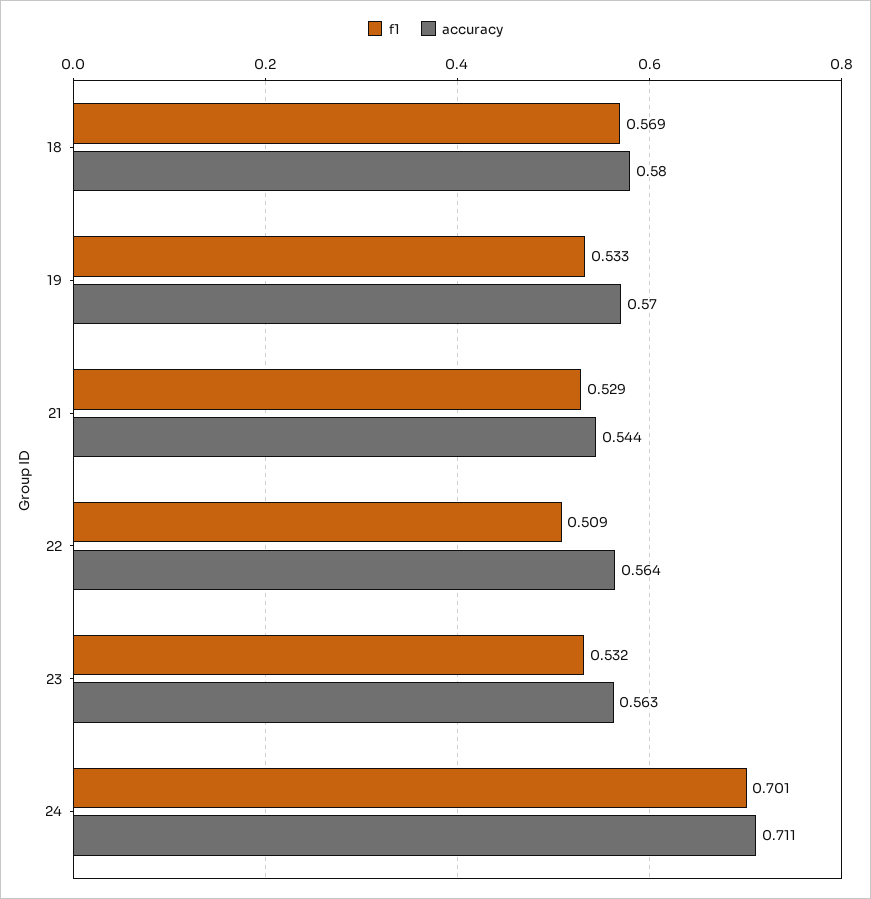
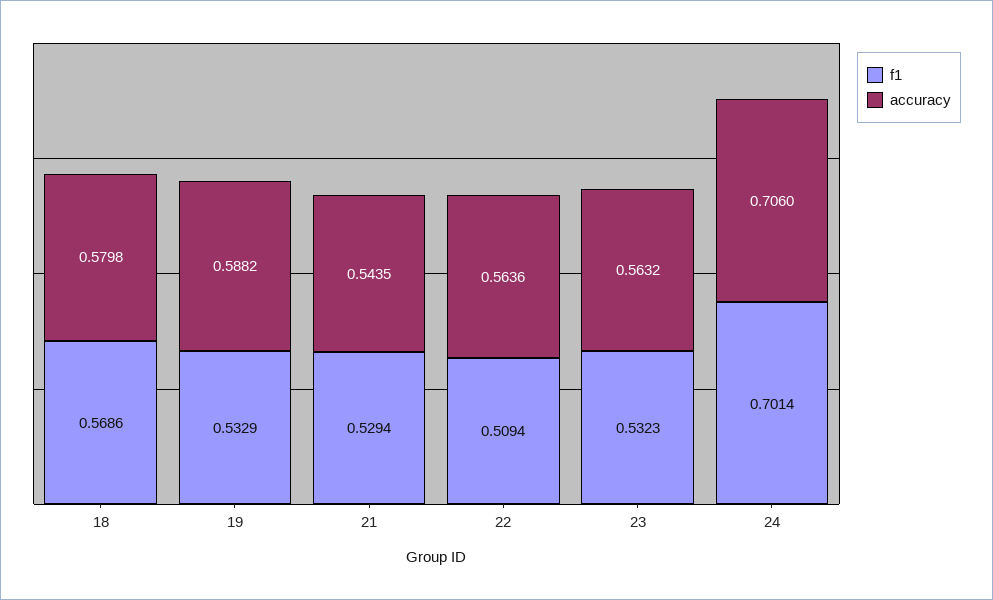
accuracy, 19: 0.57 -> 0.5882
accuracy, 24: 0.711 -> 0.706

